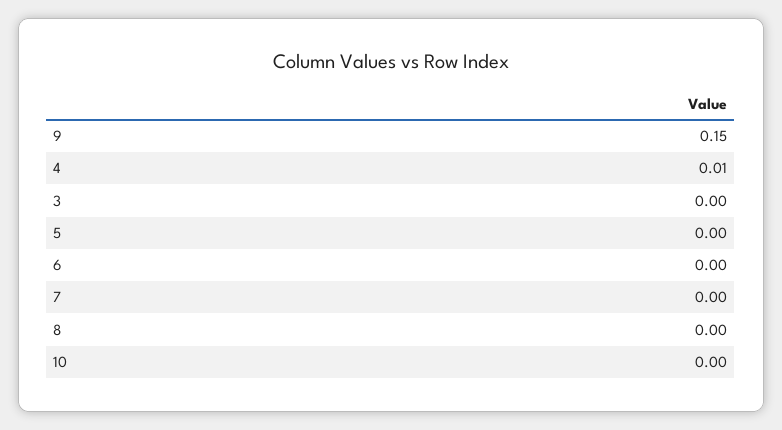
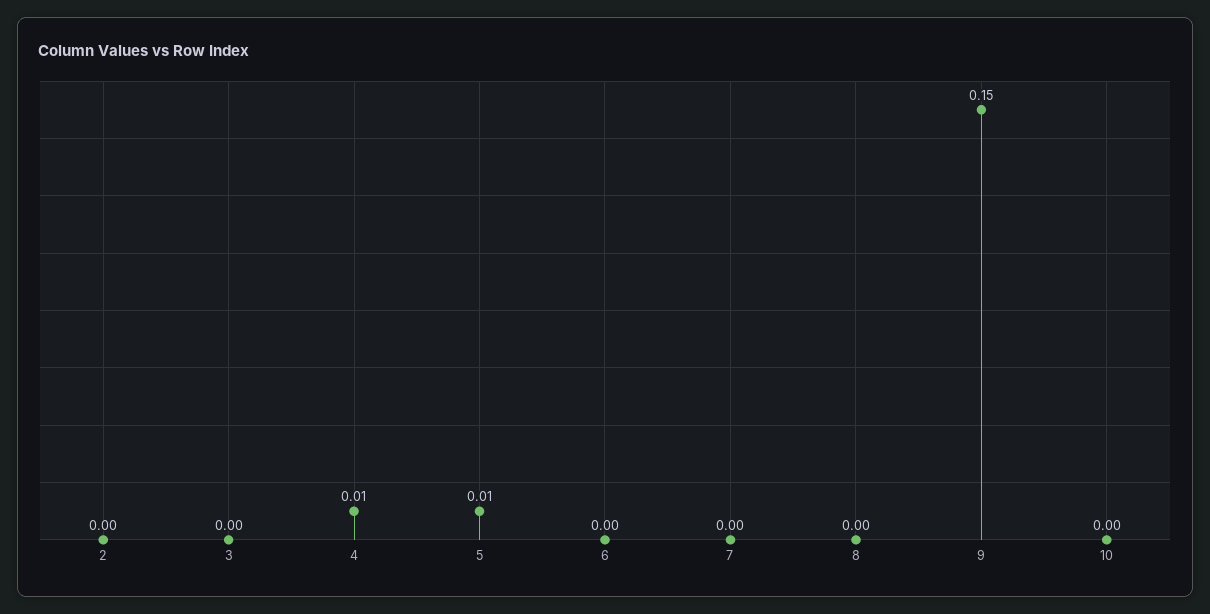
5: 0 -> 0.01
2: none -> 0

